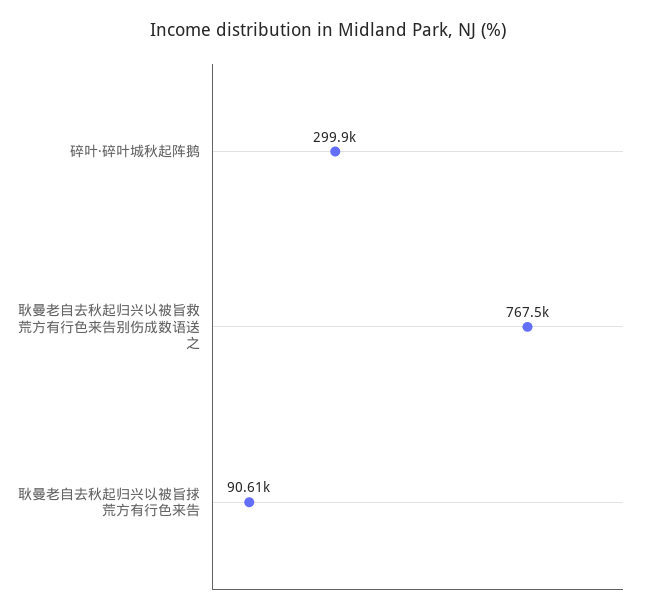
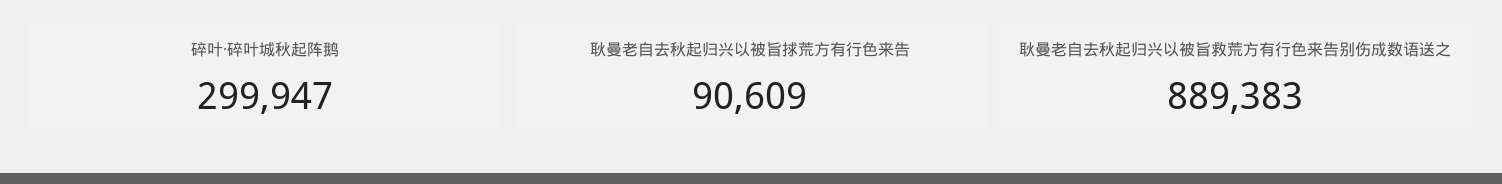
耿曼老自去秋起归兴以被旨救荒方有行色来告别伤成数语送之: 767500 -> 889383

